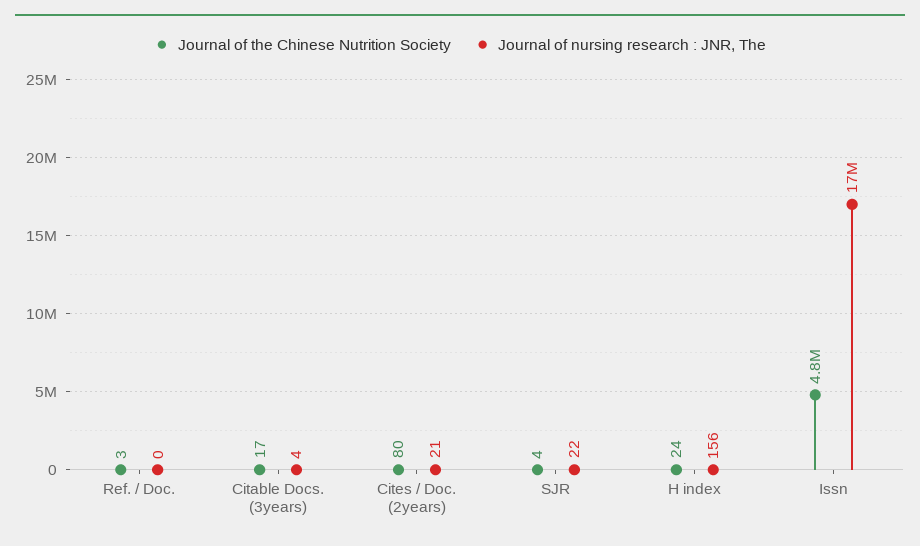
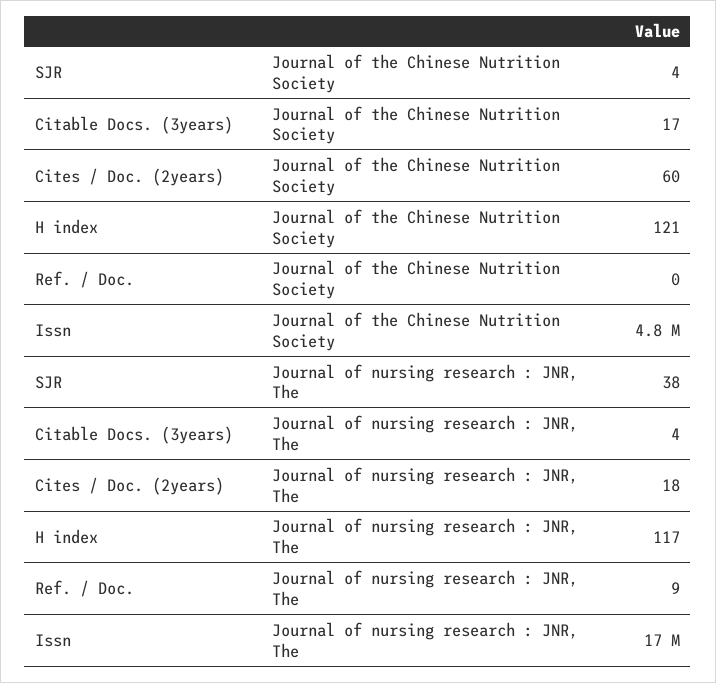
Journal of the Chinese Nutrition Society, Ref. / Doc.: 3 -> 0
Journal of nursing research : JNR, The, Ref. / Doc.: 0 -> 9
Journal of the Chinese Nutrition Society, Cites / Doc. (2years): 80 -> 60
Journal of nursing research : JNR, The, Cites / Doc. (2years): 21 -> 18
Journal of nursing research : JNR, The, SJR: 22 -> 38
Journal of the Chinese Nutrition Society, H index: 24 -> 121
Journal of nursing research : JNR, The, H index: 156 -> 117

